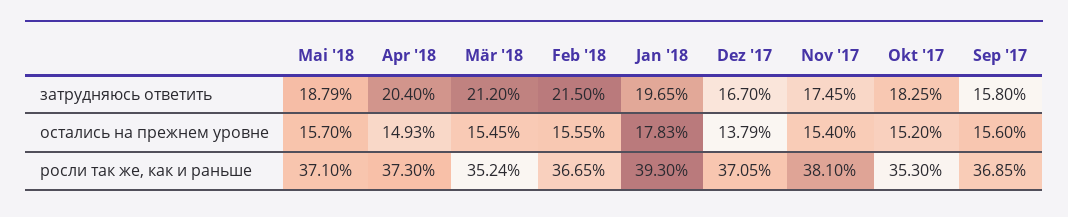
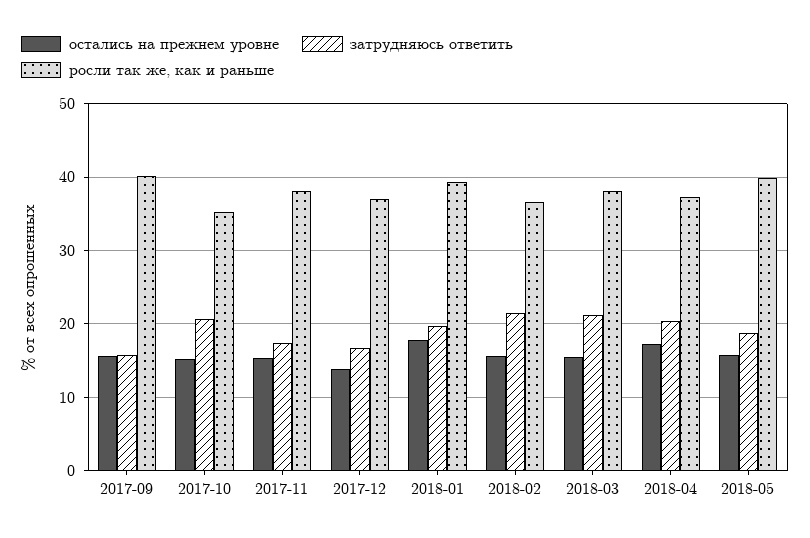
затрудняюсь ответить, Okt '17: 18.25 -> 21
остались на прежнем уровне, Apr '18: 14.93 -> 17
росли так же, как и раньше, Mai '18: 37.1 -> 40
росли так же, как и раньше, Mär '18: 35.24 -> 38
росли так же, как и раньше, Sep '17: 36.85 -> 40

